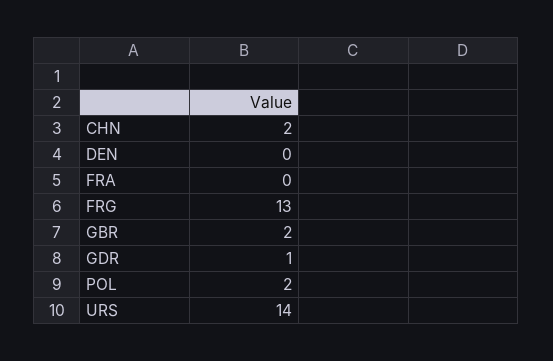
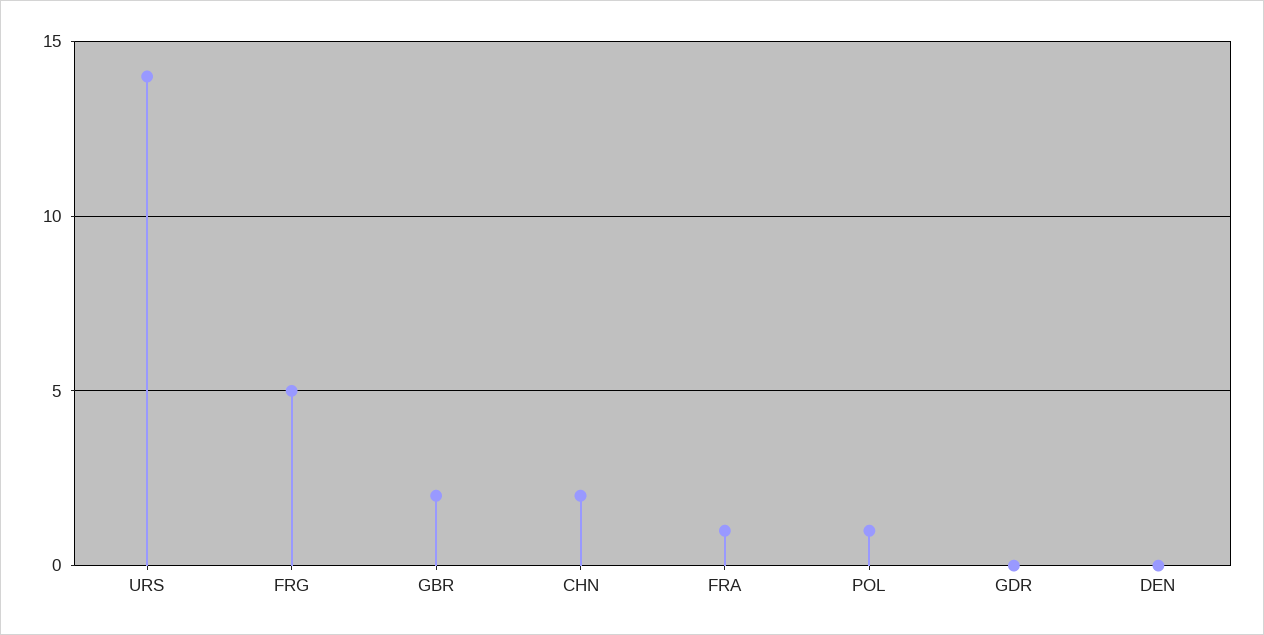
FRA: 0 -> 1
FRG: 13 -> 5
GDR: 1 -> 0
POL: 2 -> 1

